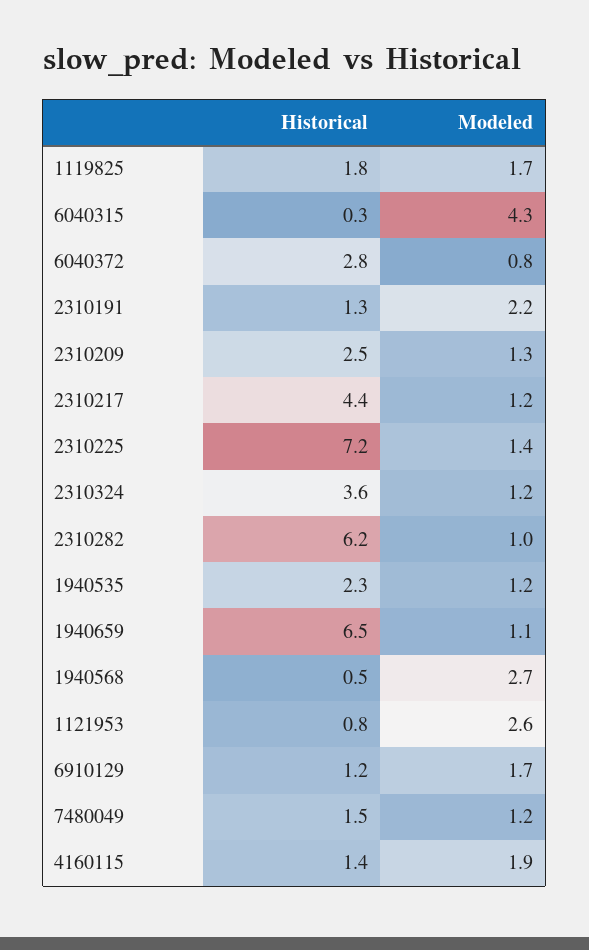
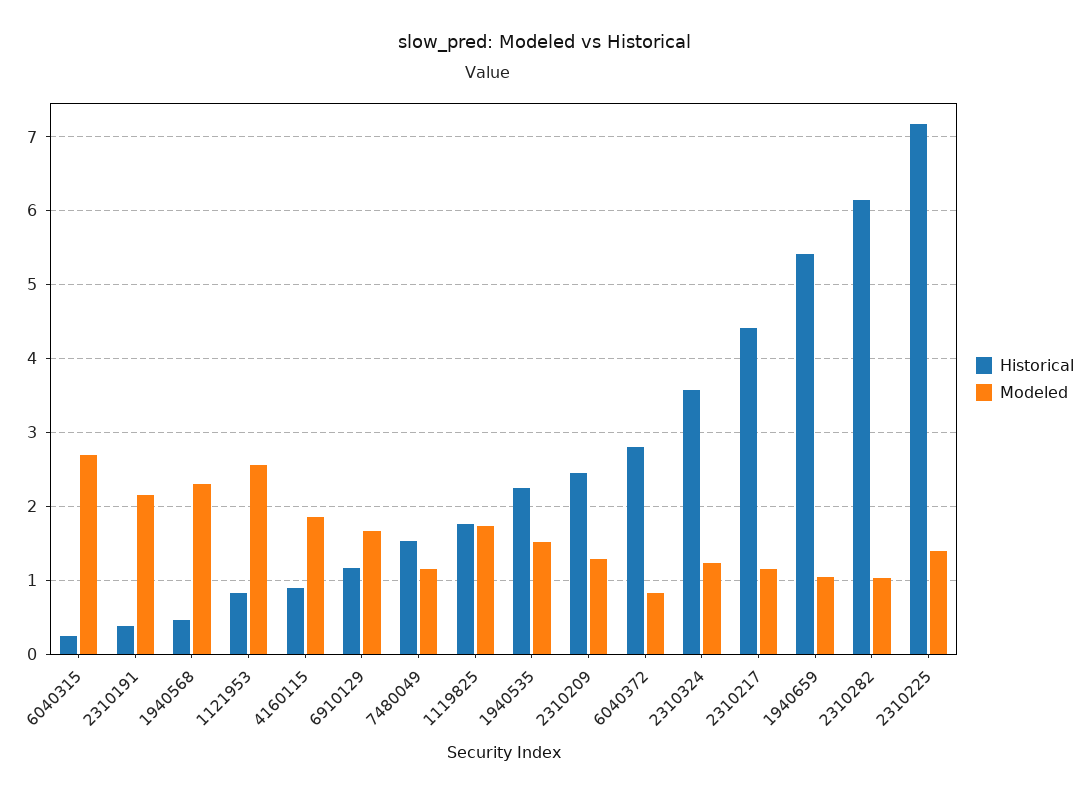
Modeled, 6040315: 4.3 -> 2.7
Historical, 2310191: 1.3 -> 0.4
Modeled, 1940535: 1.2 -> 1.5
Historical, 1940659: 6.5 -> 5.4
Modeled, 1940568: 2.7 -> 2.3
Historical, 4160115: 1.4 -> 0.9

